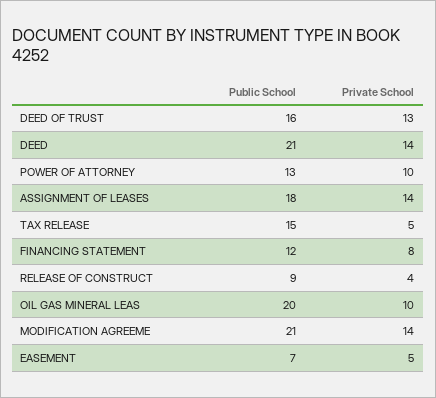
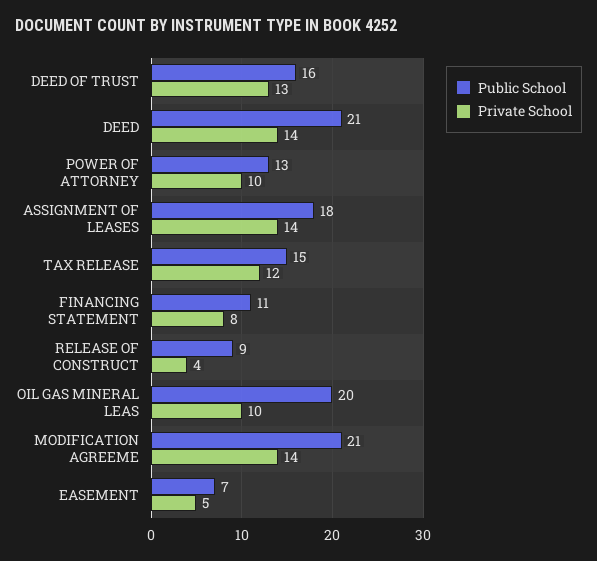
Private School, TAX RELEASE: 5 -> 12
Public School, FINANCING STATEMENT: 12 -> 11

